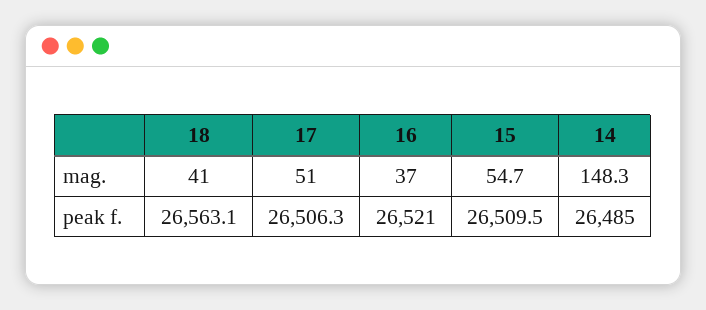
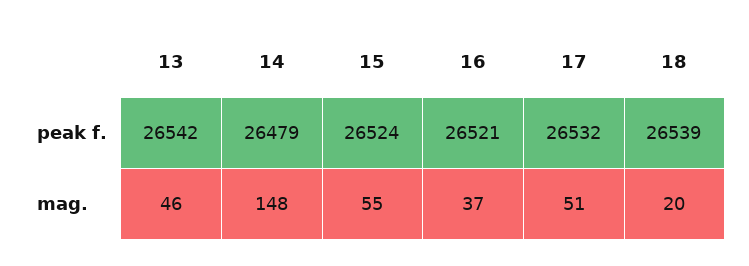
18, mag.: 41 -> 20
18, peak f.: 26563.1 -> 26539
17, peak f.: 26506.3 -> 26532
15, peak f.: 26509.5 -> 26524
14, peak f.: 26485 -> 26479
13, peak f.: none -> 26542
13, mag.: none -> 46

